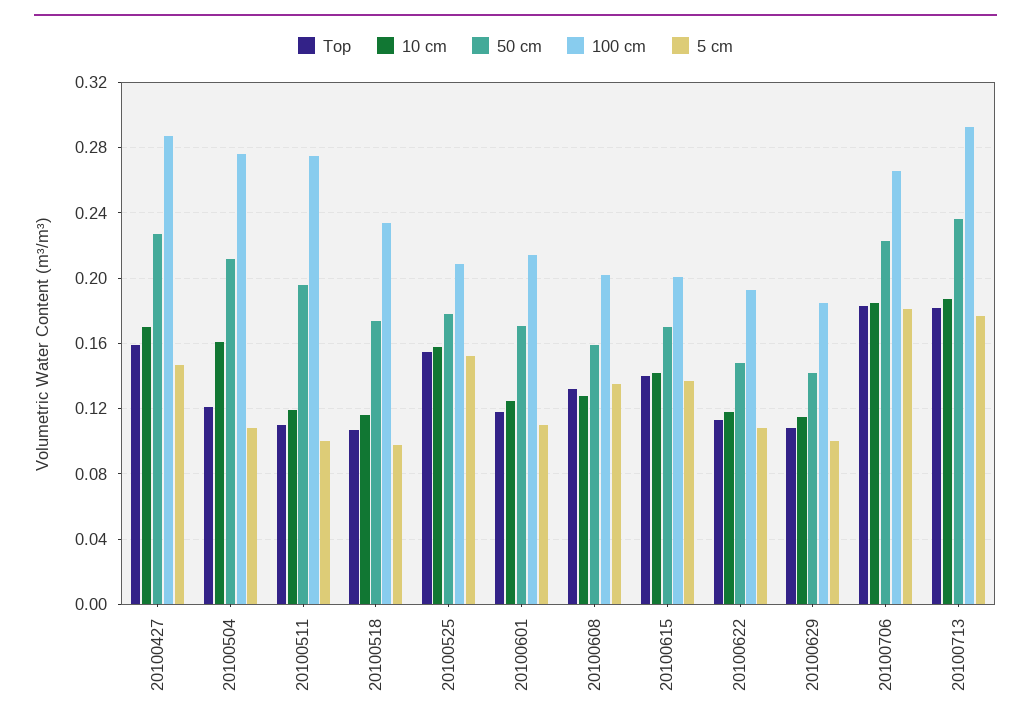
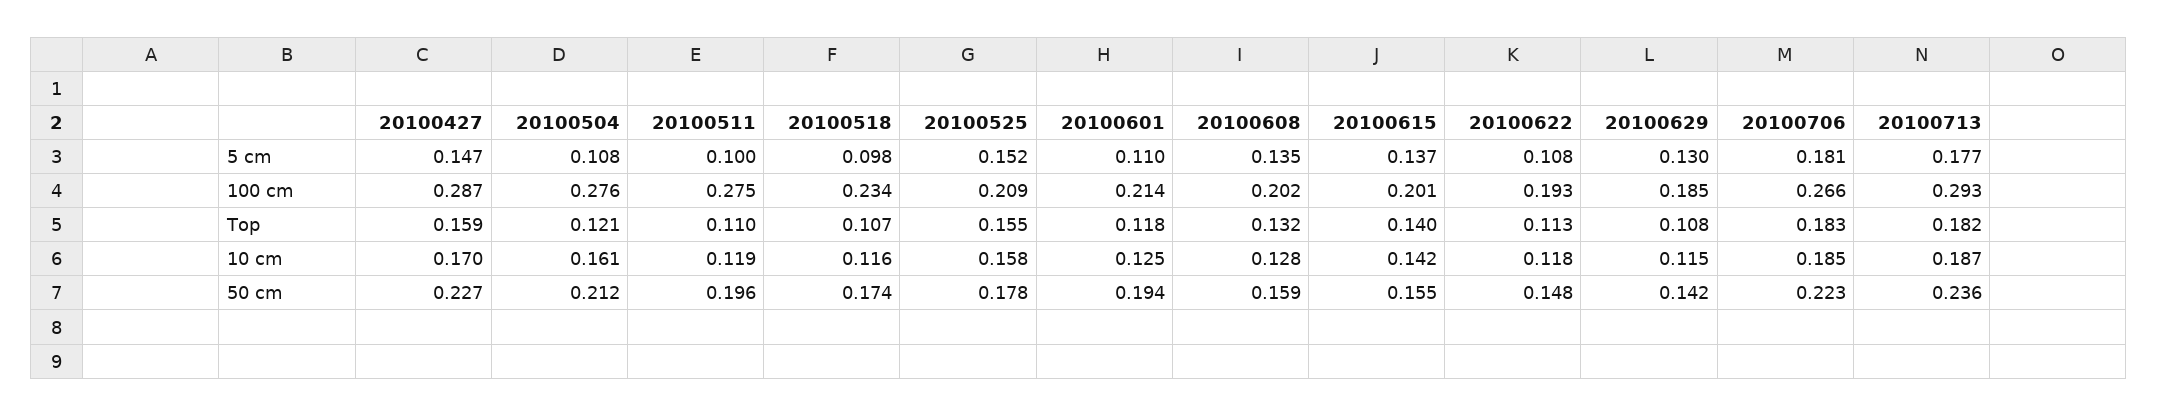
50 cm, 20100601: 0.17 -> 0.194
50 cm, 20100615: 0.17 -> 0.155
5 cm, 20100629: 0.1 -> 0.13

